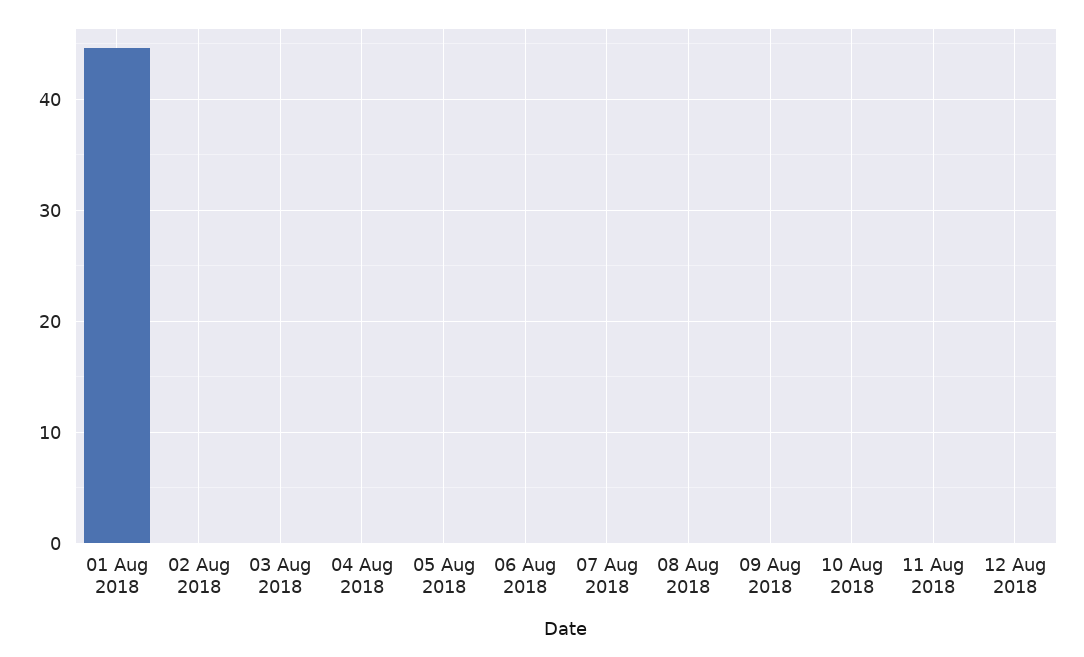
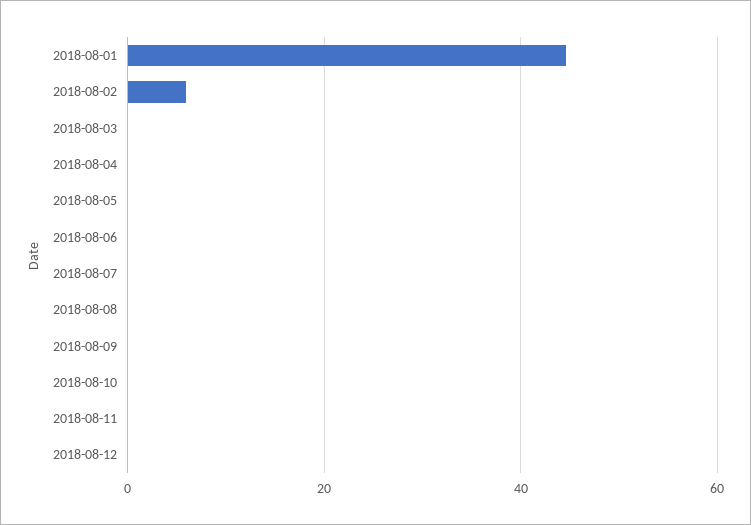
02 Aug 2018: 0 -> 6

